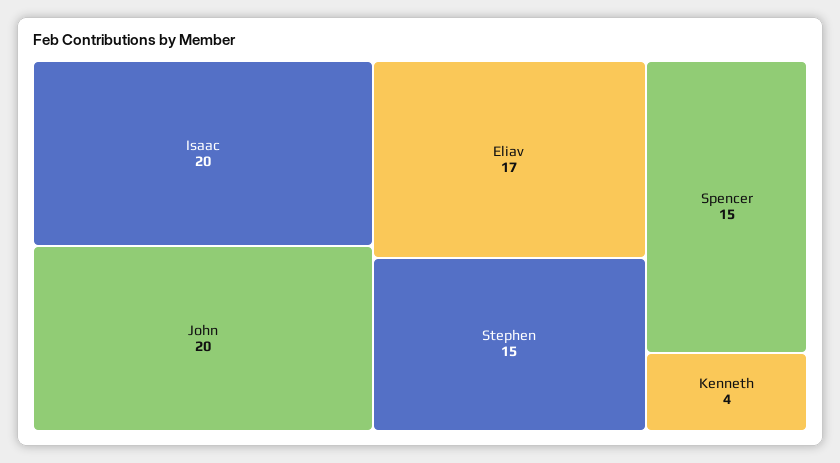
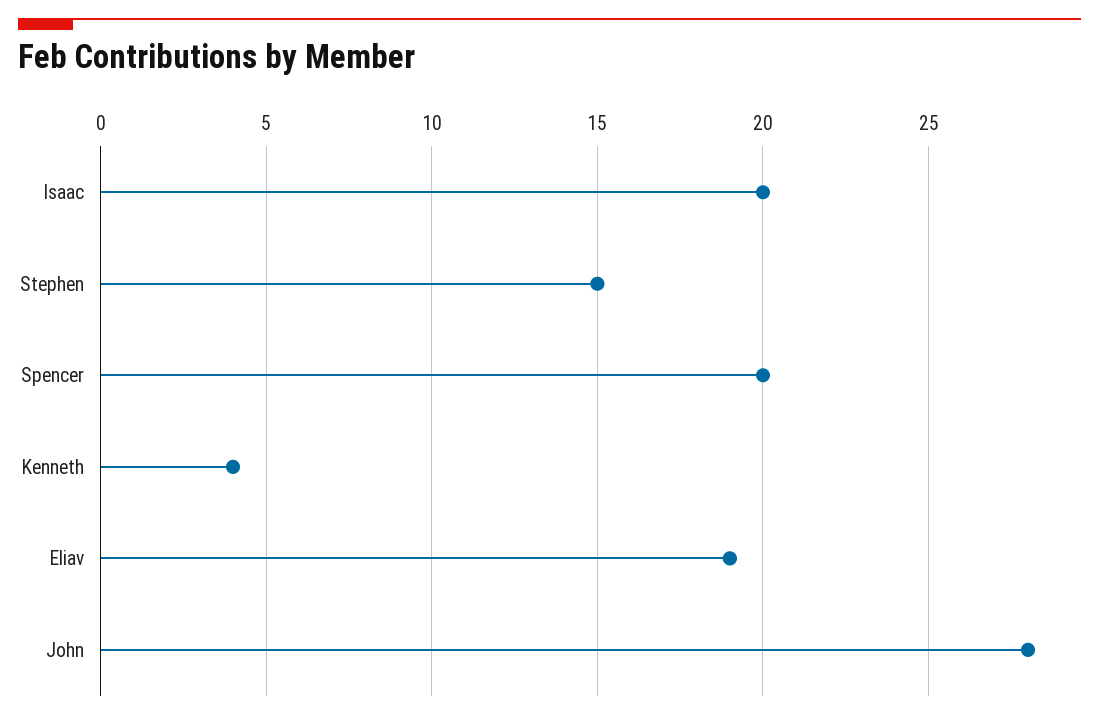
John: 20 -> 28
Eliav: 17 -> 19
Spencer: 15 -> 20

